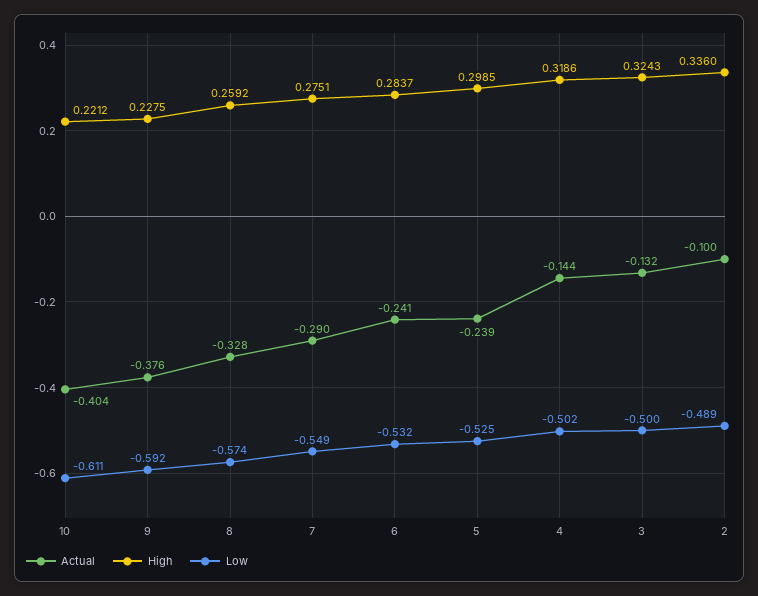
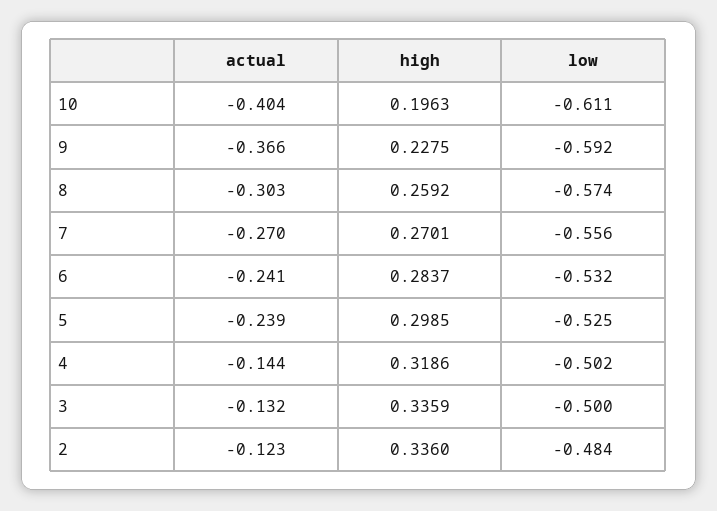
High, 10: 0.2212 -> 0.1963
Actual, 9: -0.376 -> -0.366
Actual, 8: -0.328 -> -0.303
Actual, 7: -0.29 -> -0.27
High, 7: 0.2751 -> 0.2701
Low, 7: -0.549 -> -0.556
High, 3: 0.3243 -> 0.3359
Actual, 2: -0.1 -> -0.123
Low, 2: -0.489 -> -0.484

